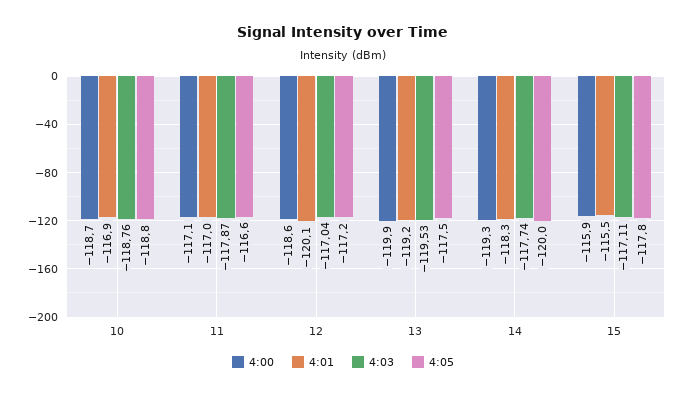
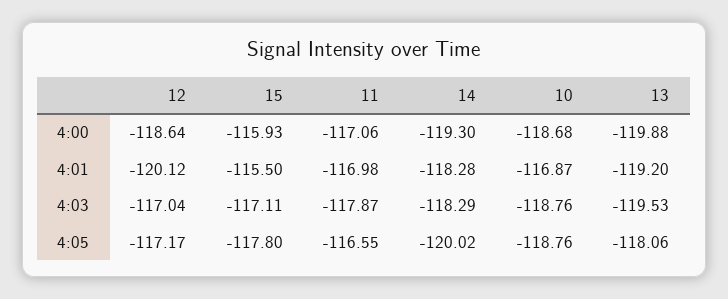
4:05, 13: -117.5 -> -118.06
4:03, 14: -117.74 -> -118.29

